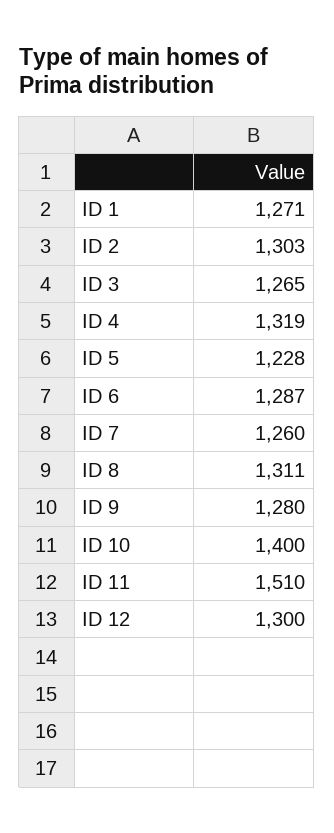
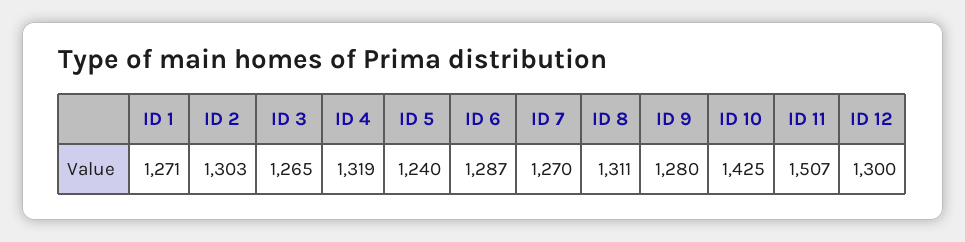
ID 5: 1228 -> 1240
ID 7: 1260 -> 1270
ID 10: 1400 -> 1425
ID 11: 1510 -> 1507

